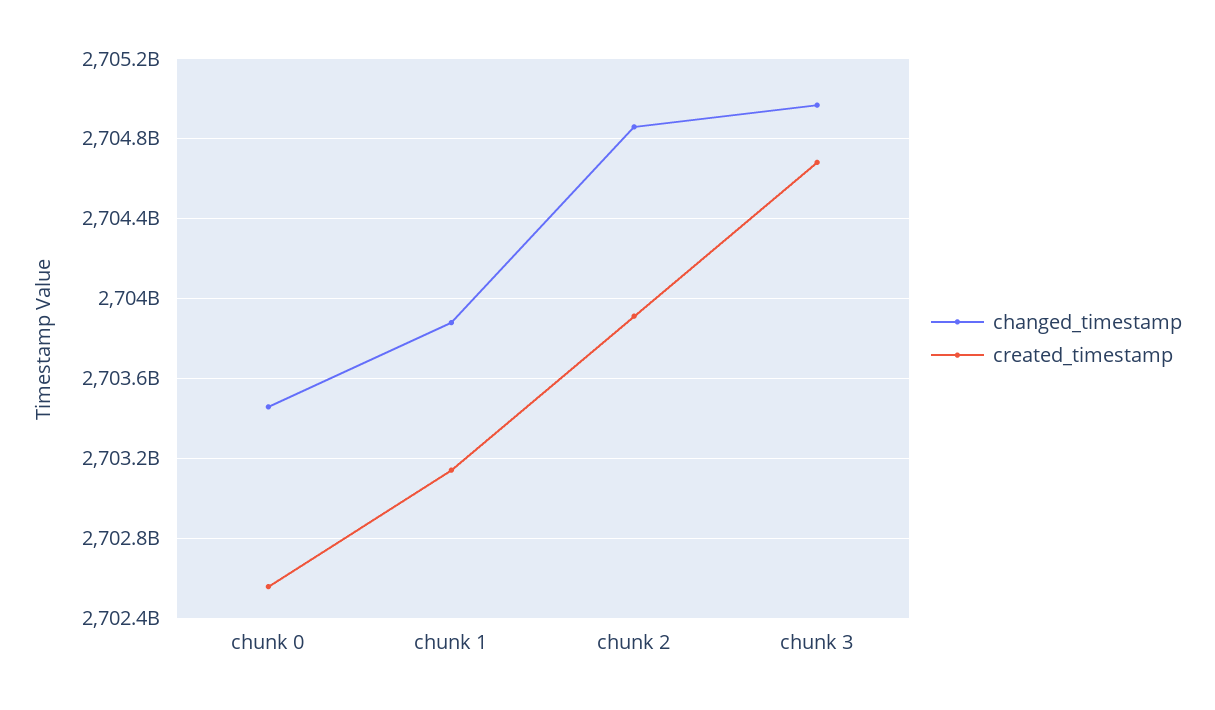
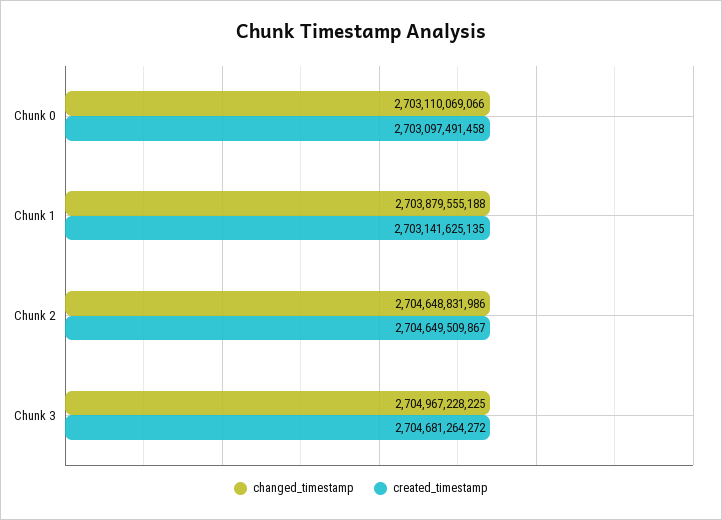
changed_timestamp, chunk 0: 2703450000000 -> 2703110069066
created_timestamp, chunk 0: 2702550000000 -> 2703097491458
changed_timestamp, chunk 2: 2704850000000 -> 2704648831986
created_timestamp, chunk 2: 2703900000000 -> 2704649509867

